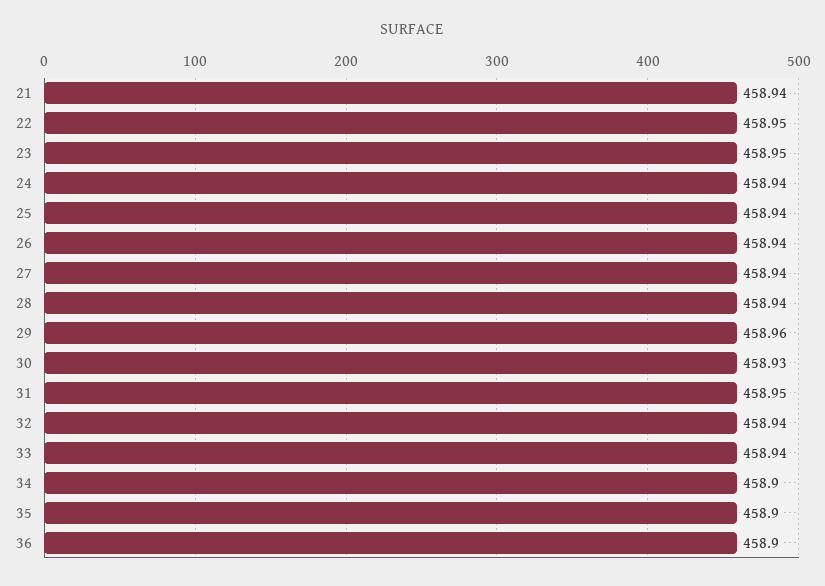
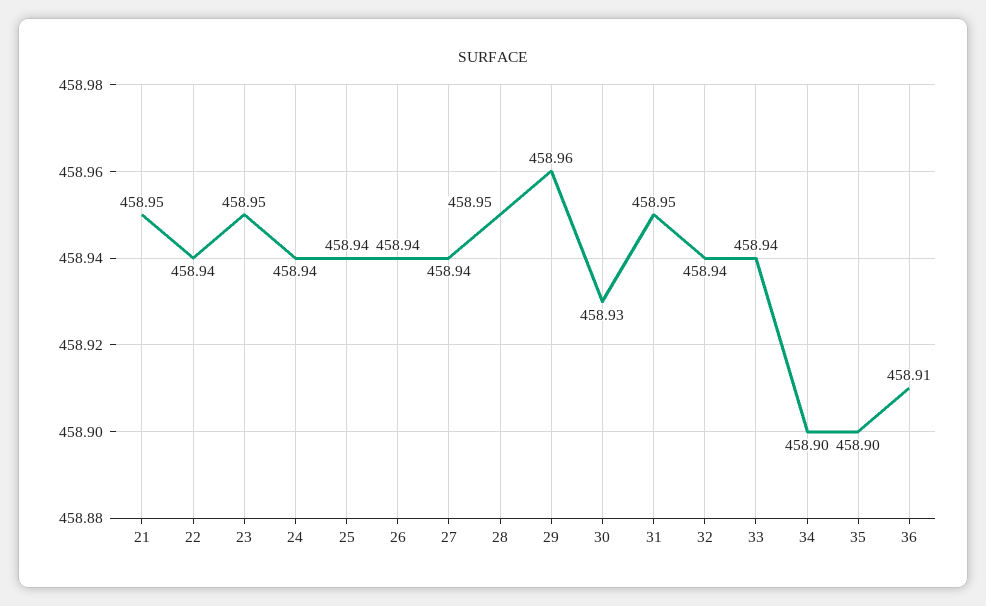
21: 458.94 -> 458.95
22: 458.95 -> 458.94
28: 458.94 -> 458.95
36: 458.9 -> 458.91

